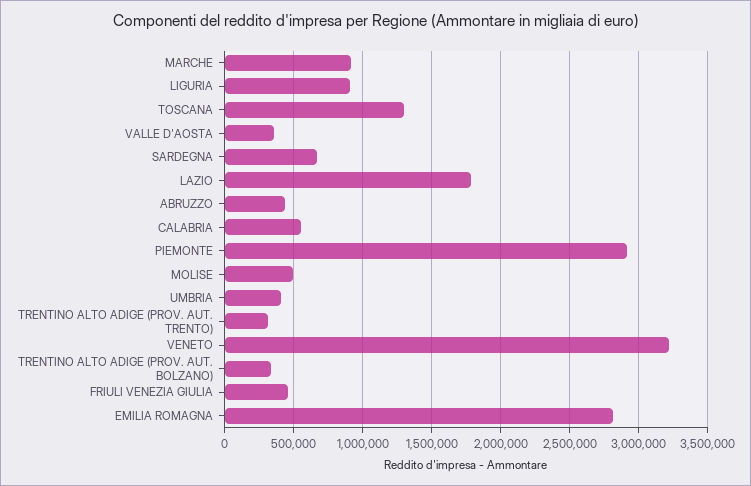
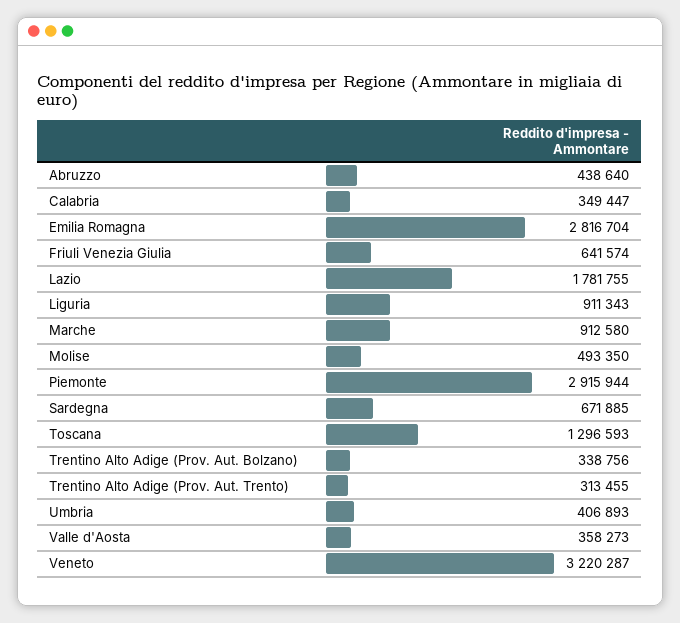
CALABRIA: 550000 -> 349447
FRIULI VENEZIA GIULIA: 450000 -> 641574

